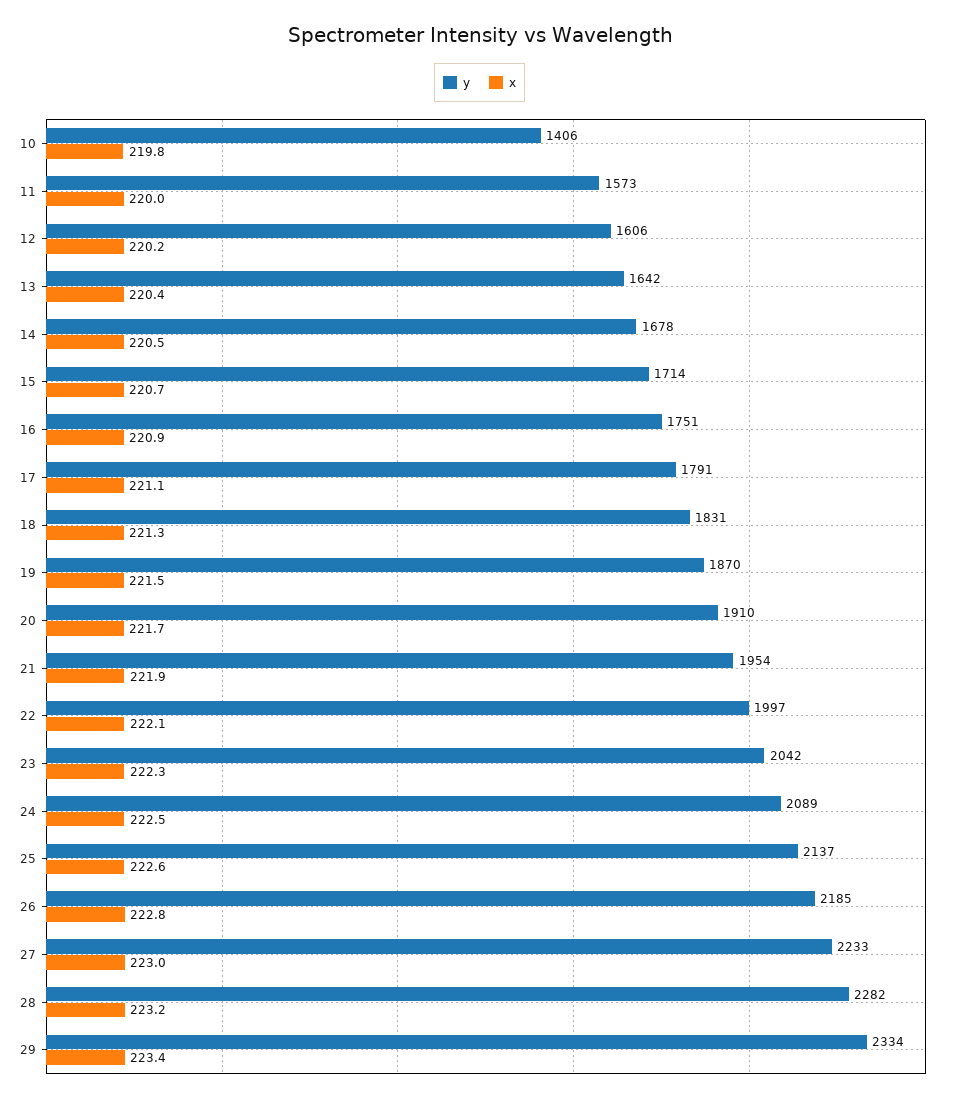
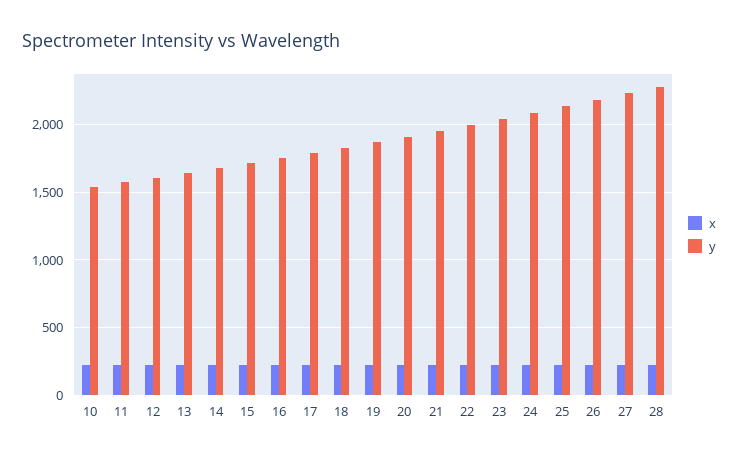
y, 10: 1406 -> 1550
y, 29: 2334 -> none
x, 29: 223.4 -> none

